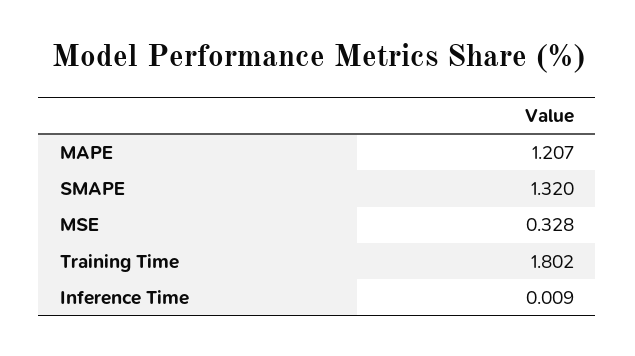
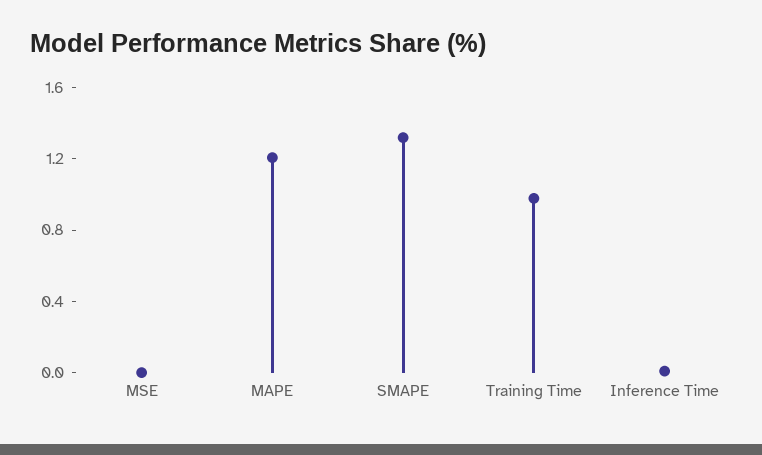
MSE: 0.328 -> 0
Training Time: 1.802 -> 1

